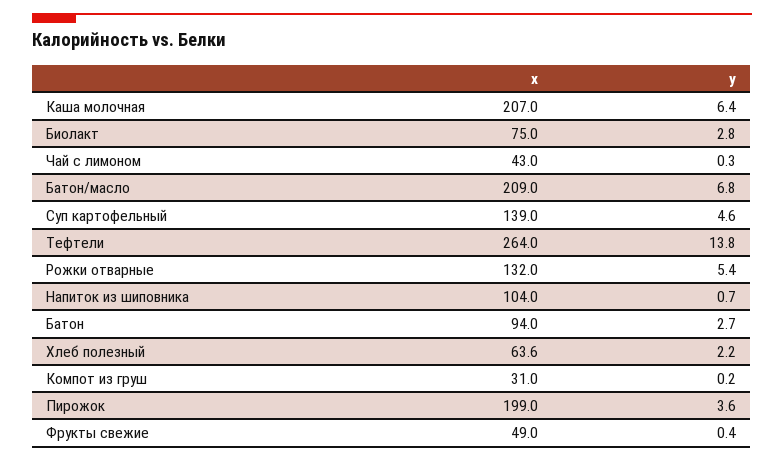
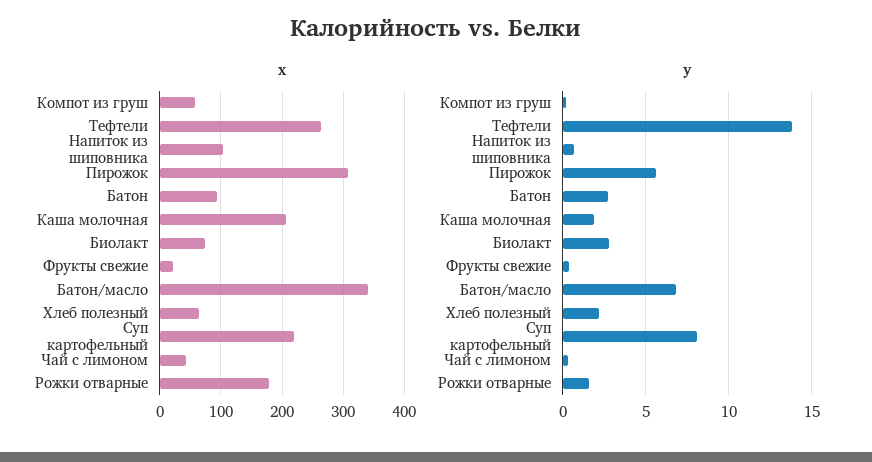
y, Каша молочная: 6.4 -> 2
x, Батон/масло: 209 -> 340
x, Суп картофельный: 139 -> 220
y, Суп картофельный: 4.6 -> 8
x, Рожки отварные: 132 -> 180
y, Рожки отварные: 5.4 -> 1.5
x, Компот из груш: 31 -> 60
x, Пирожок: 199 -> 310
y, Пирожок: 3.6 -> 5.5
x, Фрукты свежие: 49 -> 20

